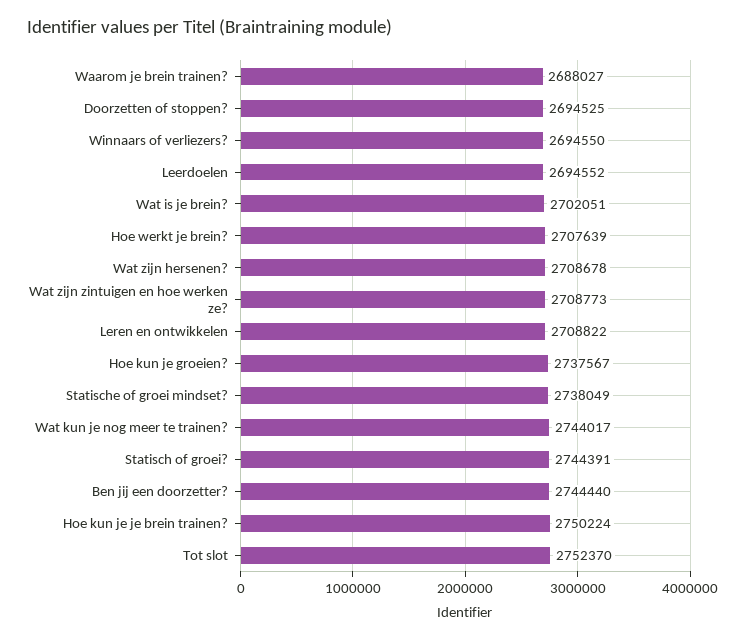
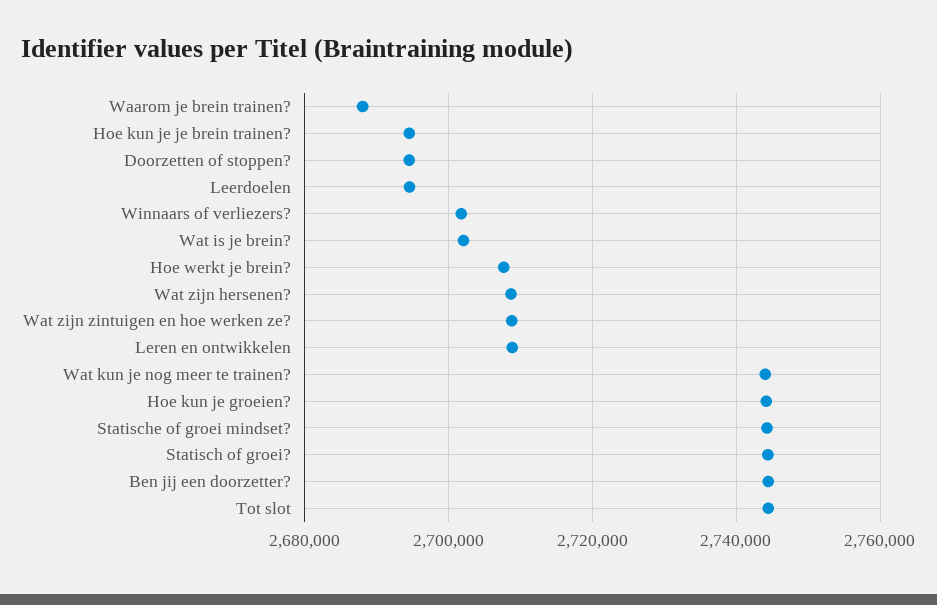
Winnaars of verliezers?: 2694550 -> 2702000
Hoe kun je groeien?: 2737567 -> 2744000
Statische of groei mindset?: 2738049 -> 2744000
Hoe kun je je brein trainen?: 2750224 -> 2694000
Tot slot: 2752370 -> 2744000

